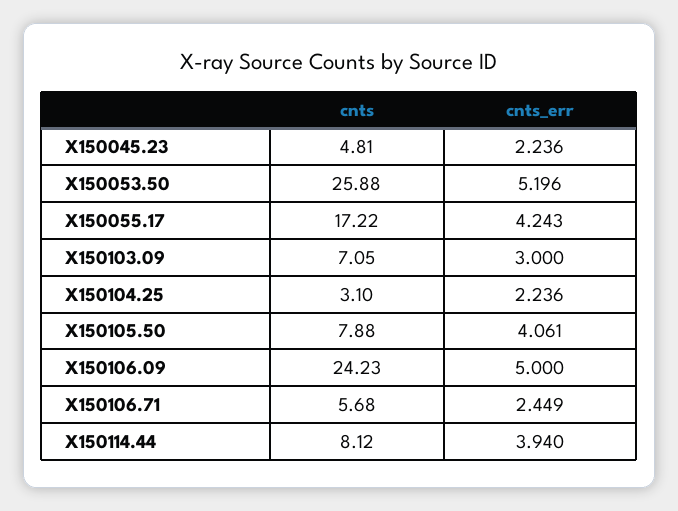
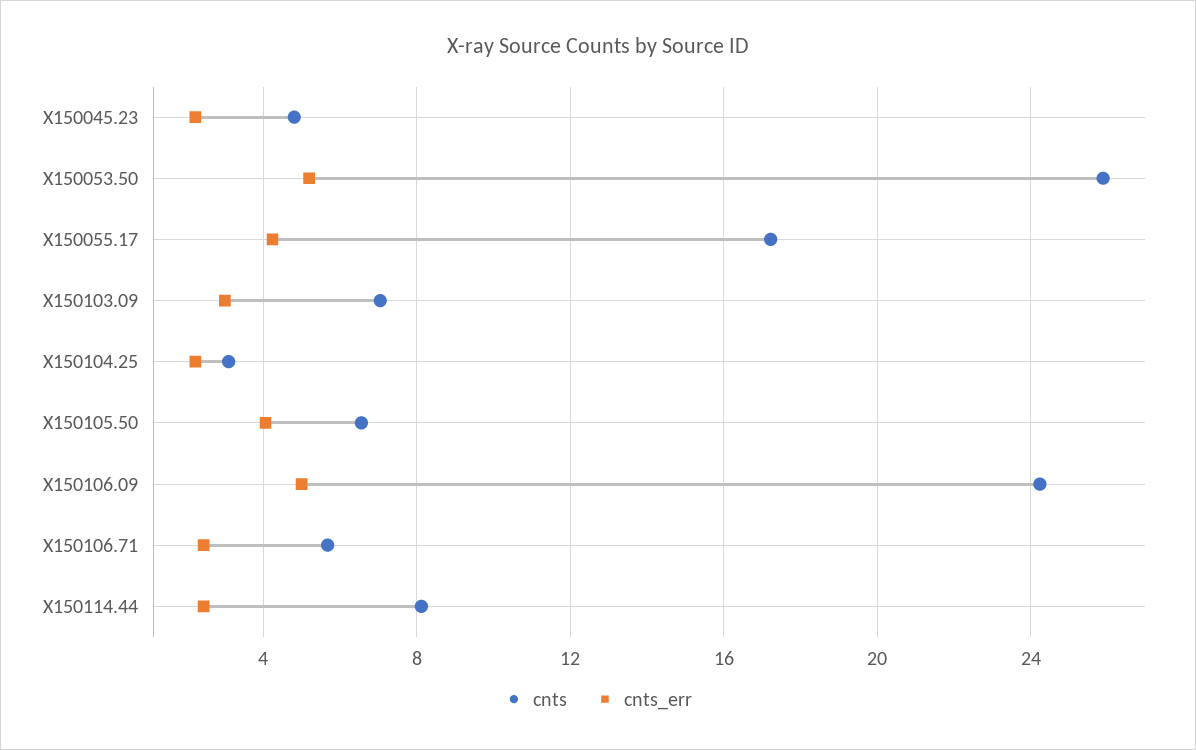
cnts, X150105.50: 7.88 -> 6.5
cnts_err, X150114.44: 3.94 -> 2.5

